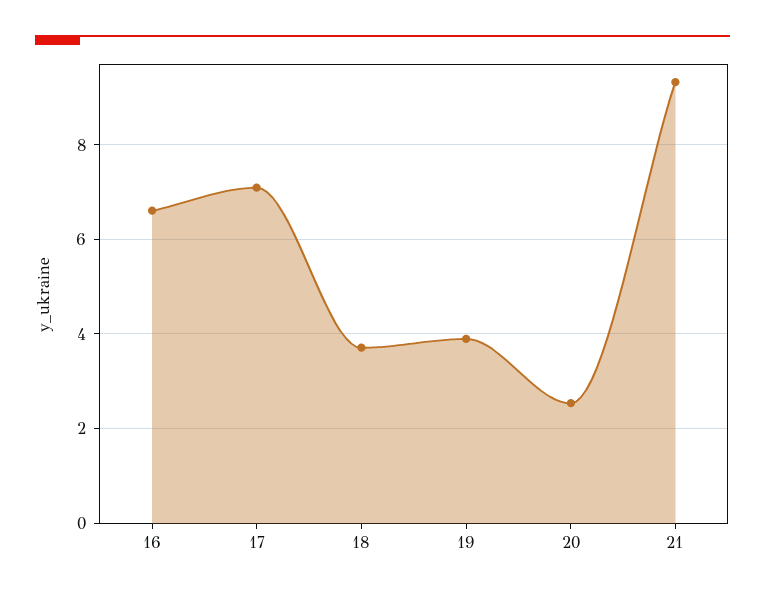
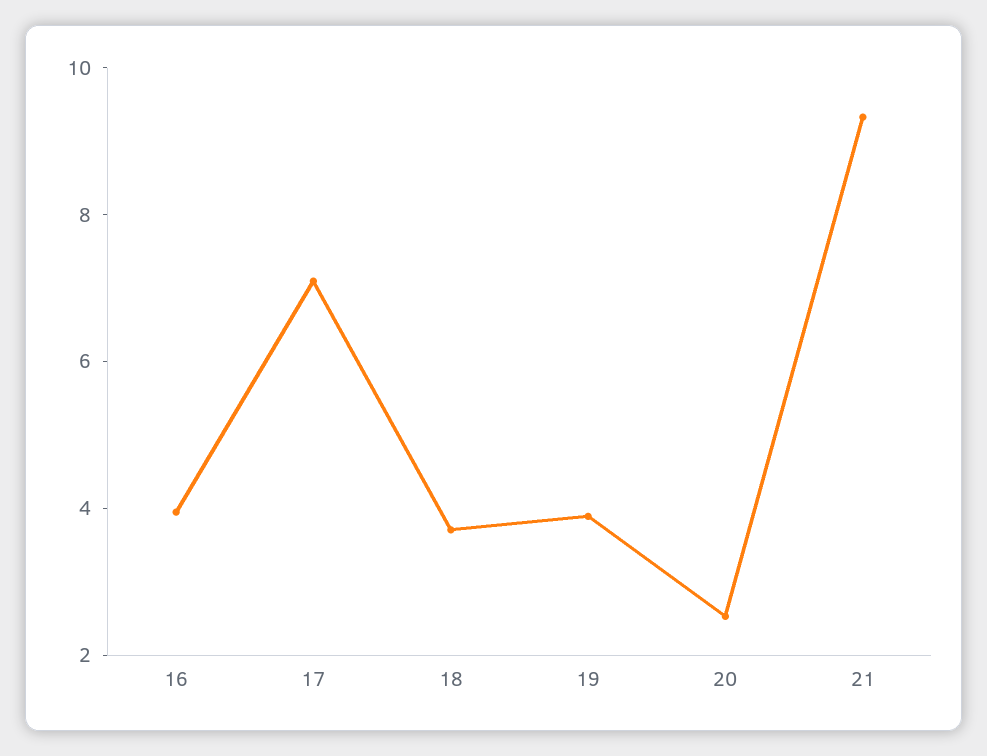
16: 6.6 -> 4

